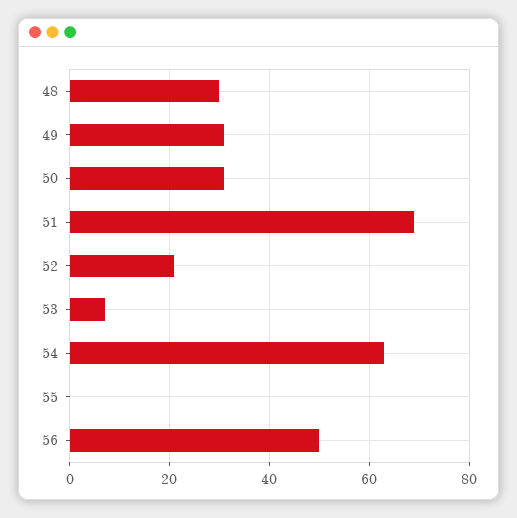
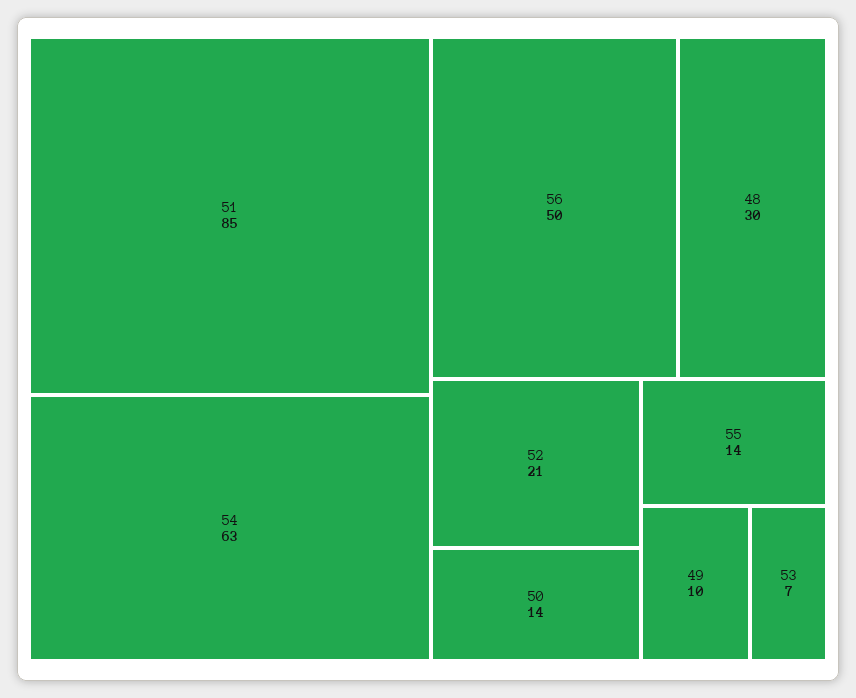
49: 30 -> 10
50: 30 -> 14
51: 70 -> 85
55: 0 -> 14

